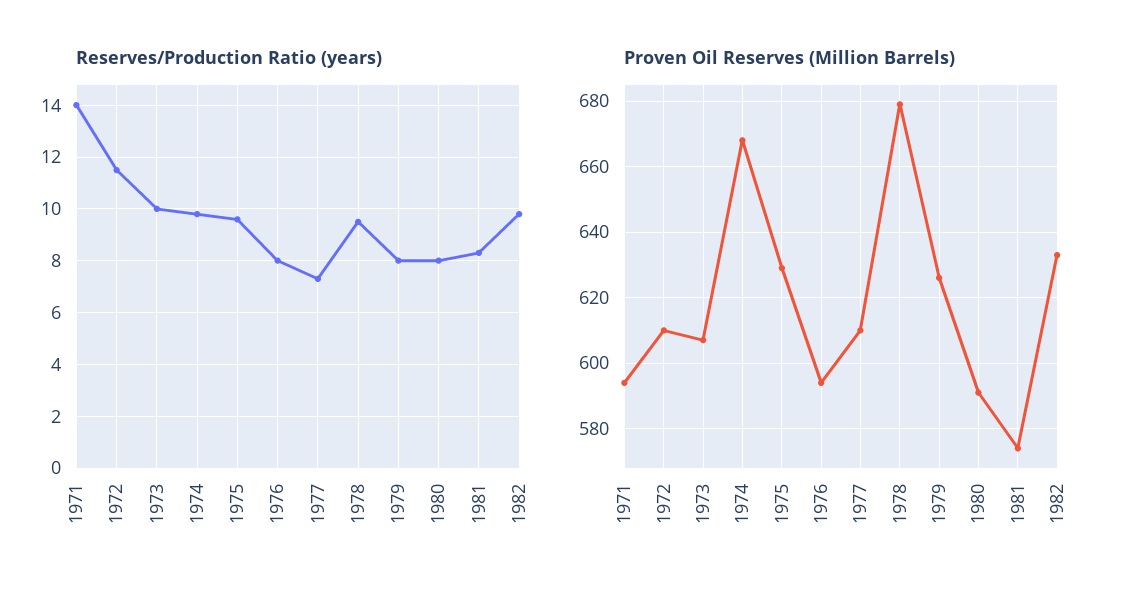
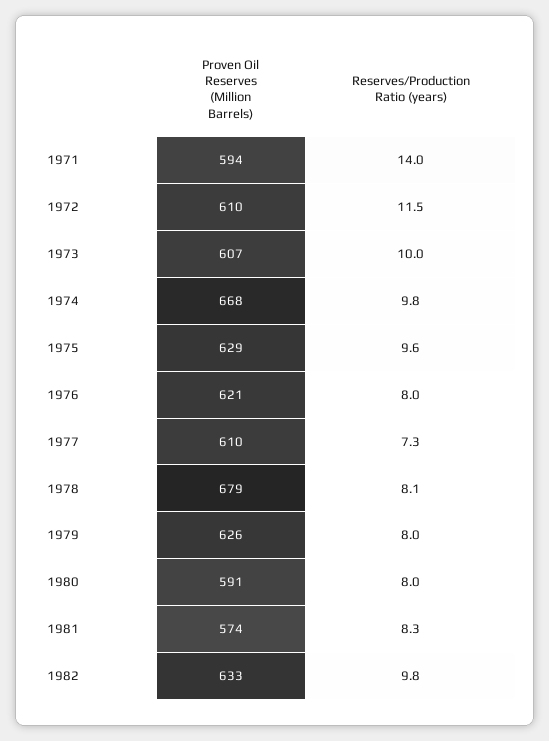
Reserves/Production Ratio (years), 1978: 9.5 -> 8.1
Proven Oil Reserves (Million Barrels), 1976: 595 -> 621

